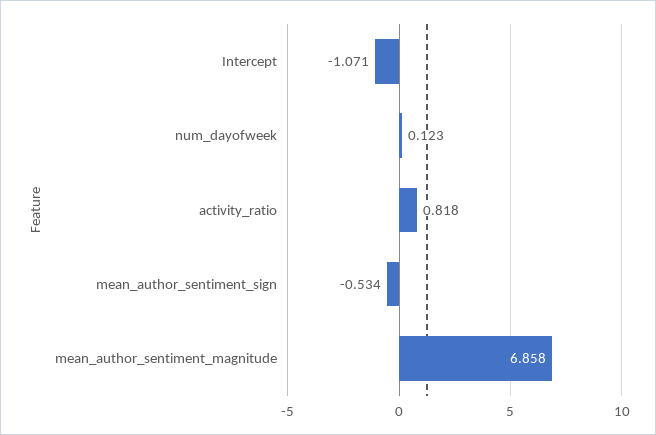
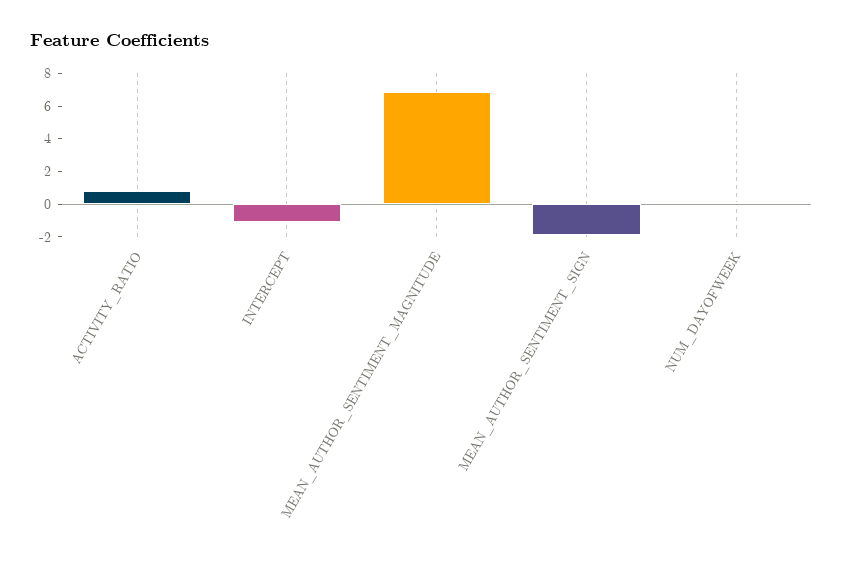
mean_author_sentiment_sign: -0.534 -> -2

